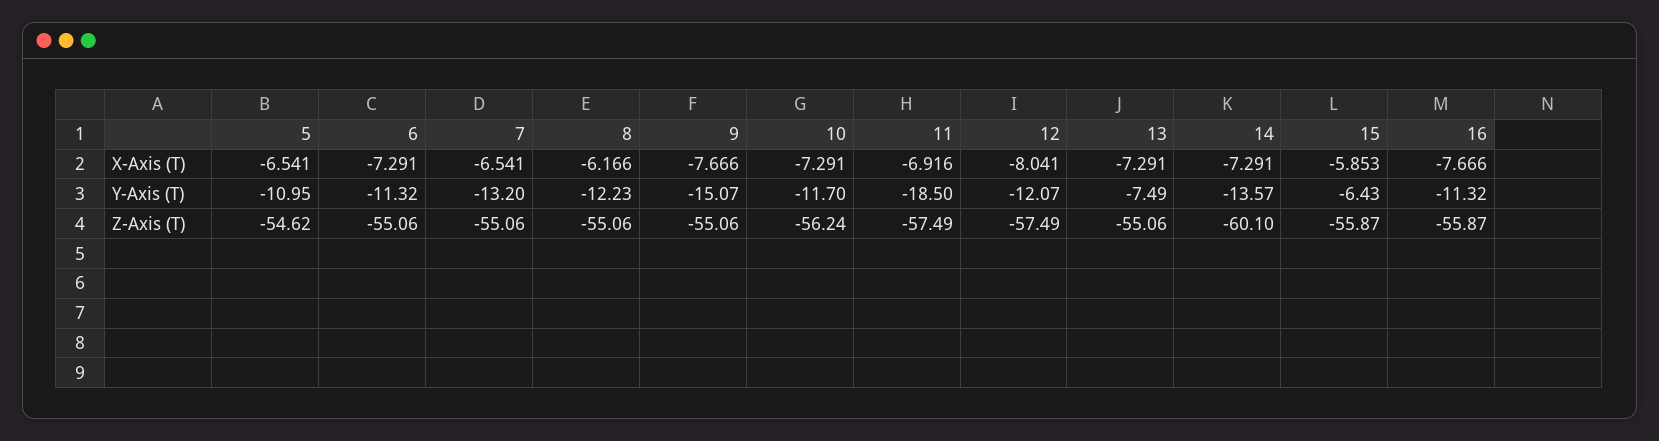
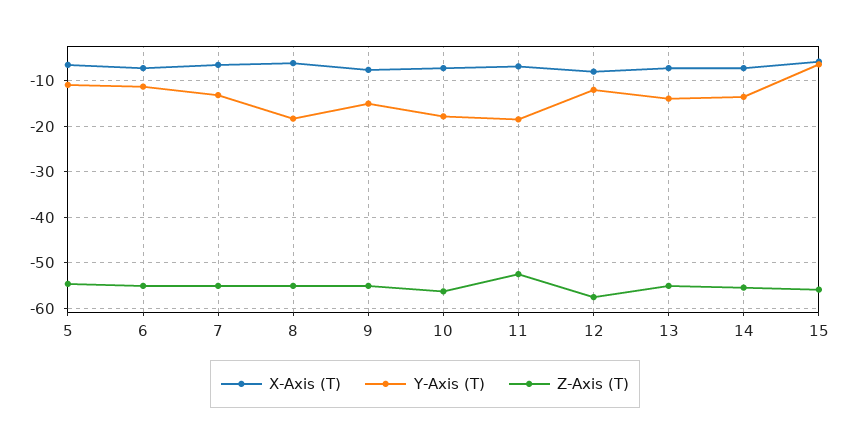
X-Axis (T), 16: -7.666 -> none
Y-Axis (T), 8: -12.23 -> -18
Y-Axis (T), 10: -11.7 -> -18
Y-Axis (T), 13: -7.49 -> -14
Y-Axis (T), 16: -11.32 -> none
Z-Axis (T), 11: -57.49 -> -52
Z-Axis (T), 14: -60.1 -> -56
Z-Axis (T), 16: -55.87 -> none

